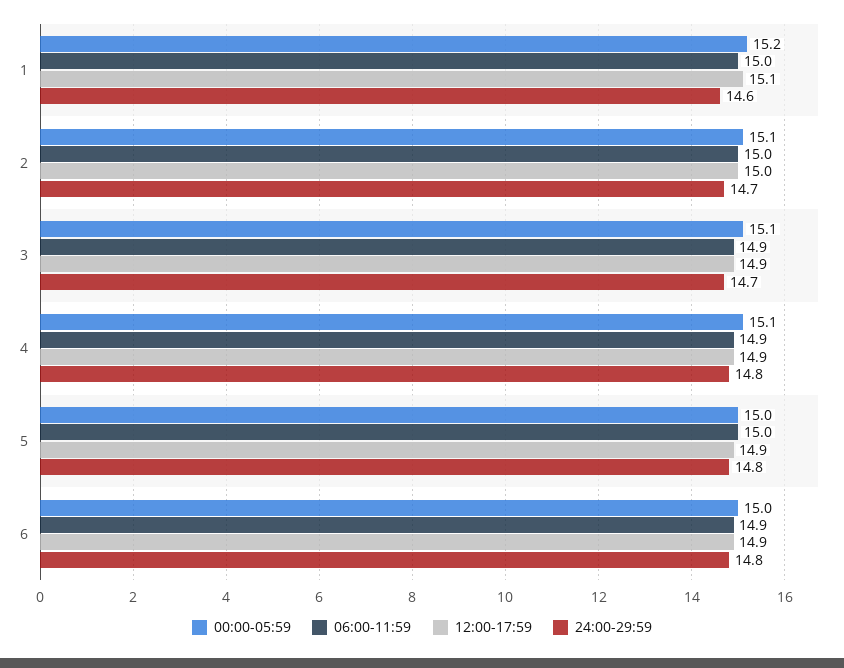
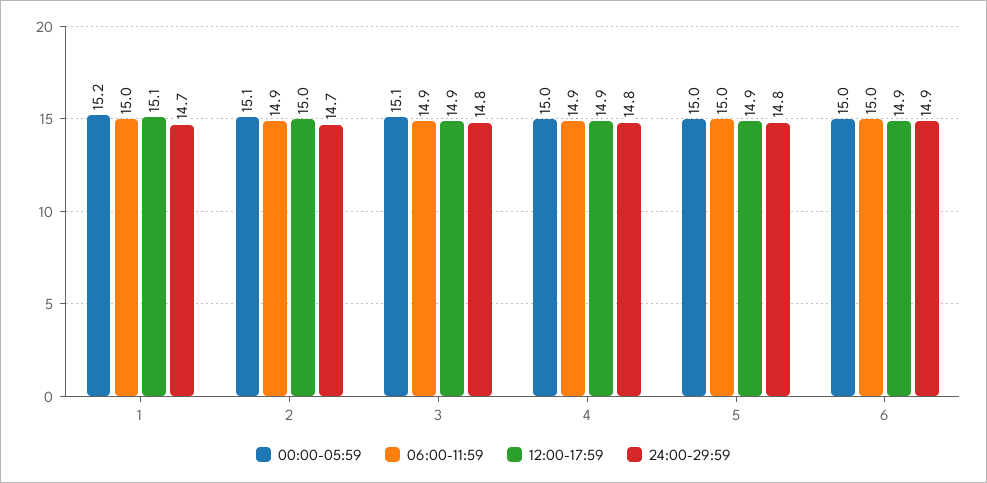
24:00-29:59, 1: 14.6 -> 14.7
06:00-11:59, 2: 15 -> 14.9
24:00-29:59, 3: 14.7 -> 14.8
00:00-05:59, 4: 15.1 -> 15
06:00-11:59, 6: 14.9 -> 15
24:00-29:59, 6: 14.8 -> 14.9

